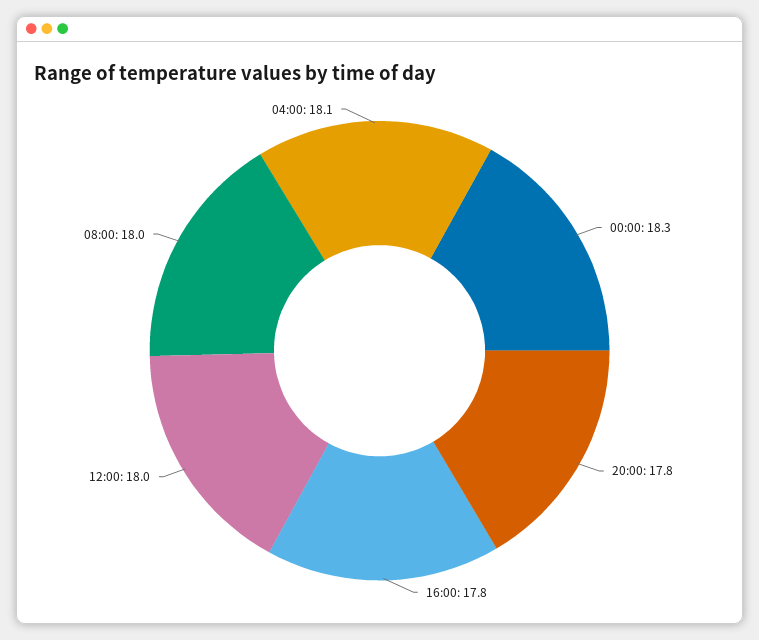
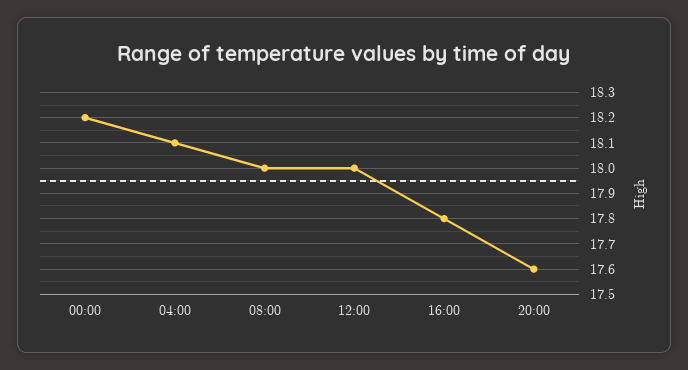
00:00: 18.3 -> 18.2
20:00: 17.8 -> 17.6

